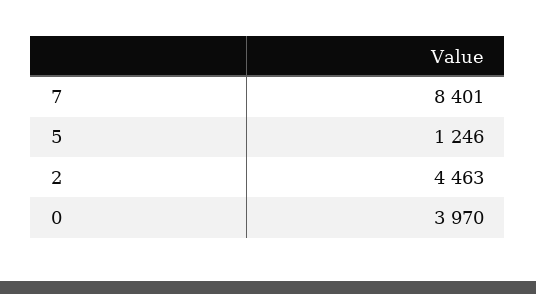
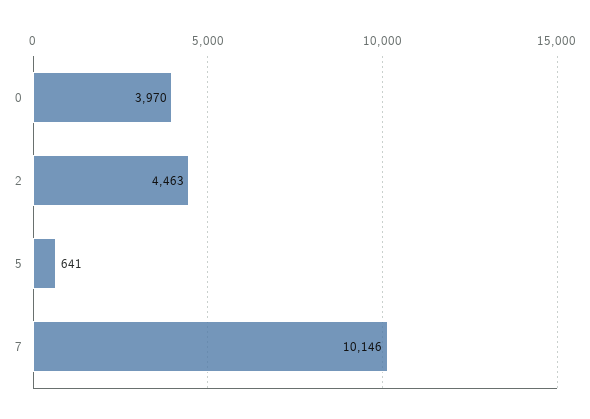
7: 8401 -> 10146
5: 1246 -> 641

